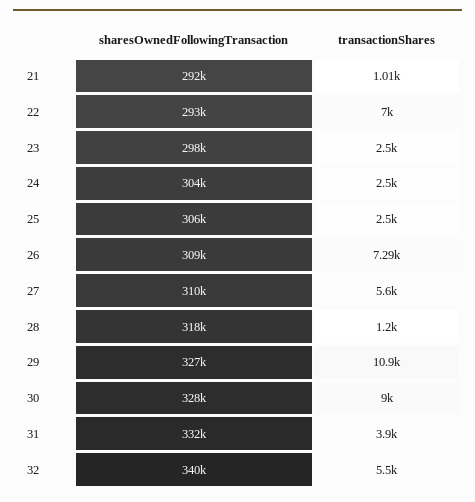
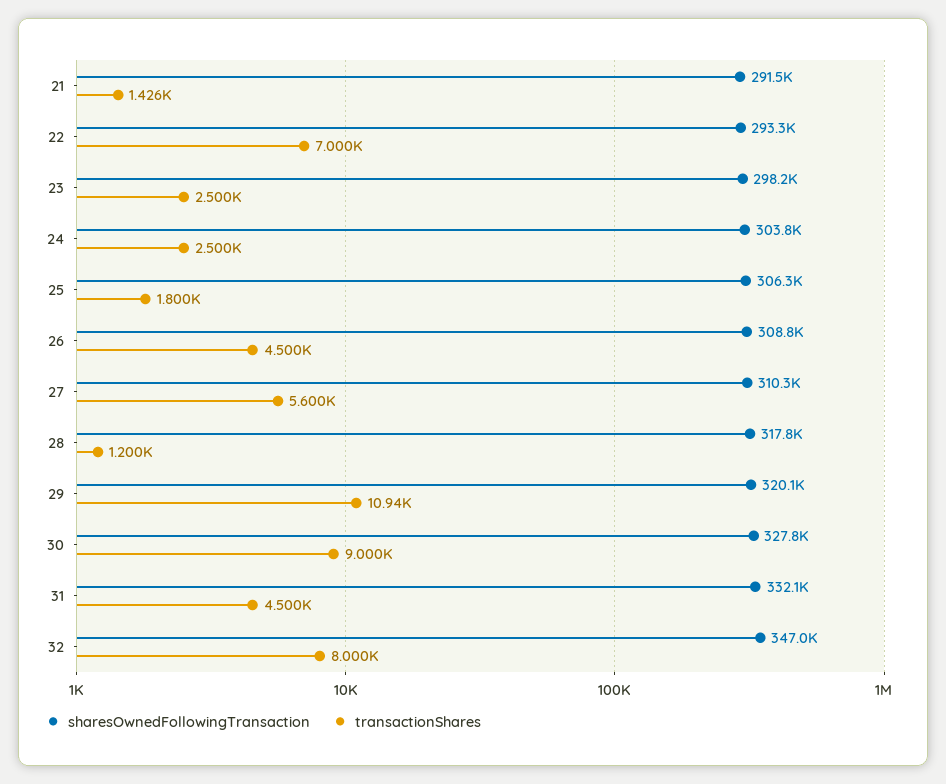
transactionShares, 21: 1010 -> 1426
transactionShares, 25: 2500 -> 1800
transactionShares, 26: 7290 -> 4500
sharesOwnedFollowingTransaction, 29: 327000 -> 320100
transactionShares, 31: 3900 -> 4500
sharesOwnedFollowingTransaction, 32: 340000 -> 347000
transactionShares, 32: 5500 -> 8000

